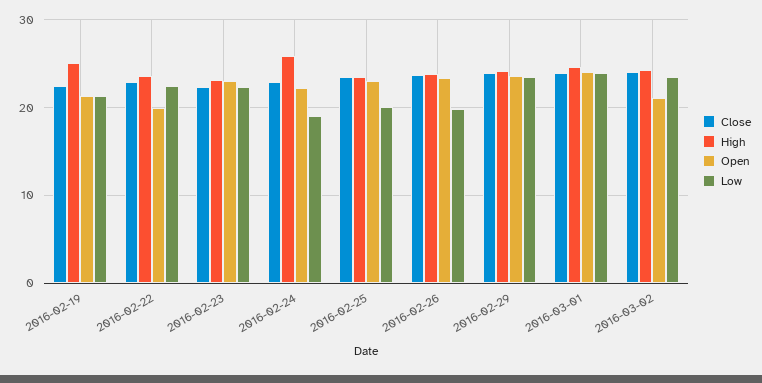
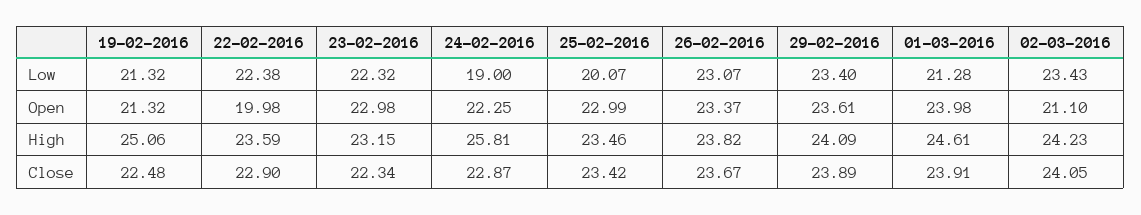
Low, 2016-02-26: 20 -> 23.07
Low, 2016-03-01: 24 -> 21.28

